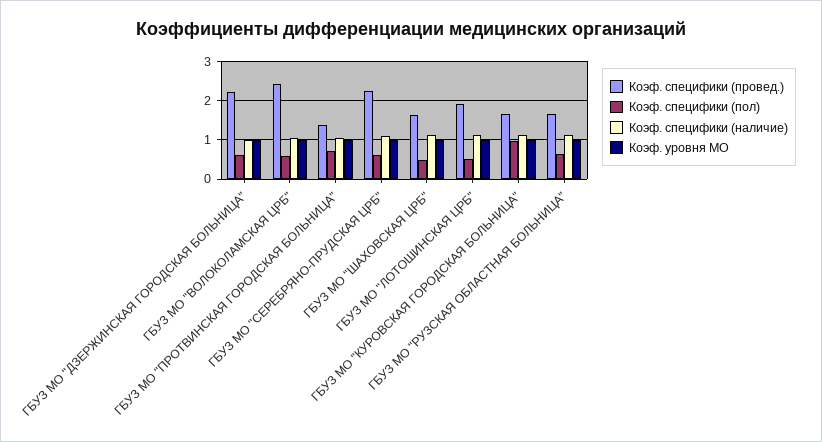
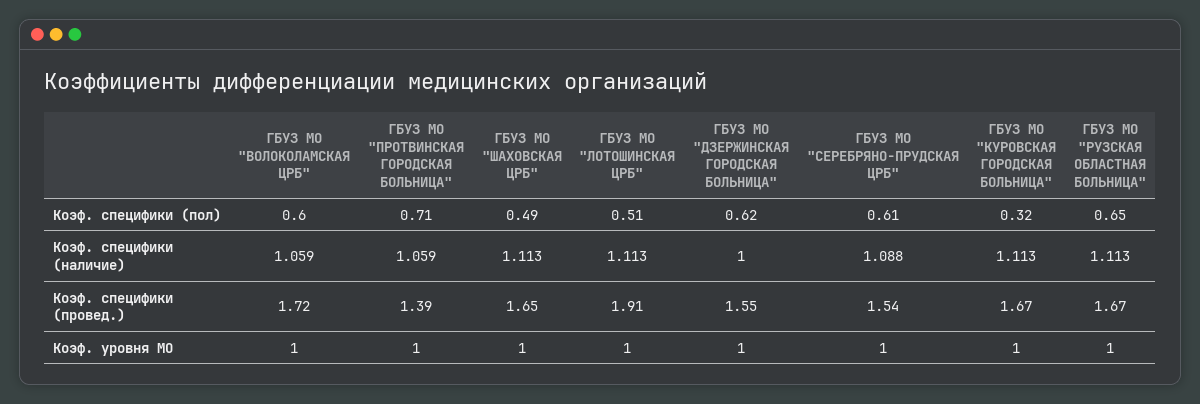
Коэф. специфики (провед.), ГБУЗ МО "ДЗЕРЖИНСКАЯ ГОРОДСКАЯ БОЛЬНИЦА": 2.2 -> 1.55
Коэф. специфики (провед.), ГБУЗ МО "ВОЛОКОЛАМСКАЯ ЦРБ": 2.4 -> 1.72
Коэф. специфики (провед.), ГБУЗ МО "СЕРЕБРЯНО-ПРУДСКАЯ ЦРБ": 2.2 -> 1.54
Коэф. специфики (пол), ГБУЗ МО "КУРОВСКАЯ ГОРОДСКАЯ БОЛЬНИЦА": 1 -> 0.32

